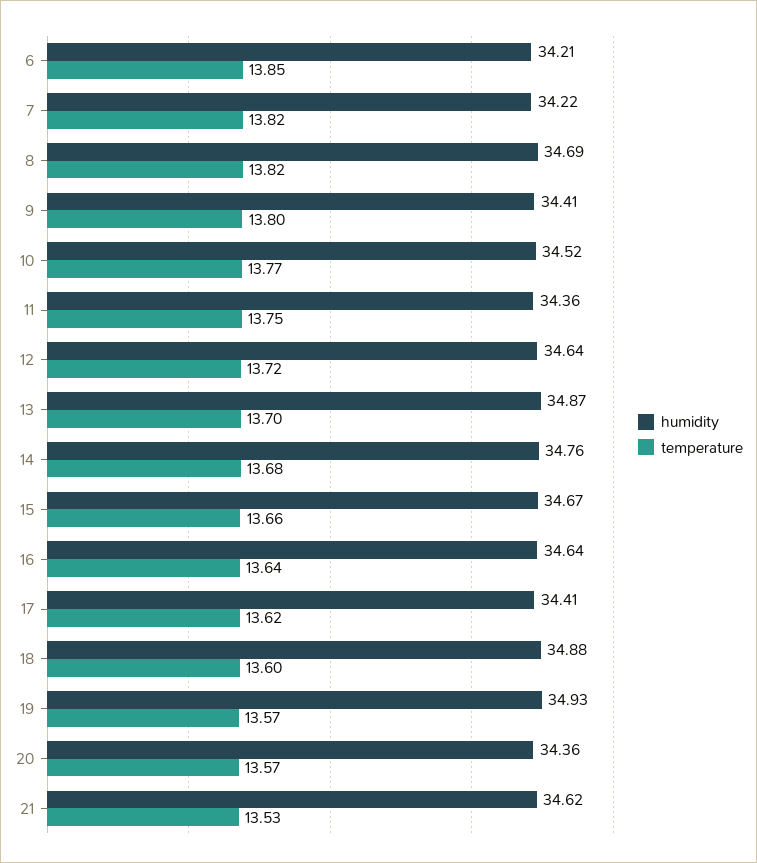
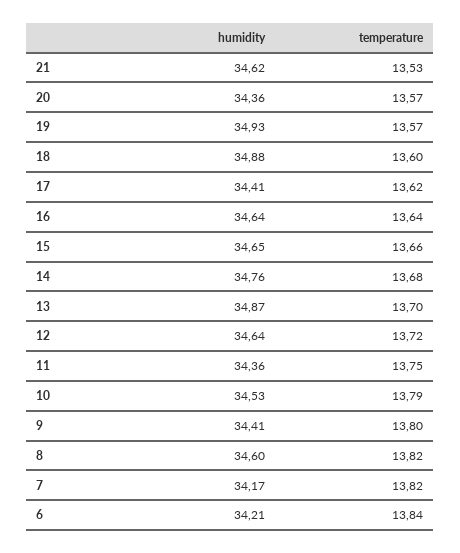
temperature, 6: 13.85 -> 13.84
humidity, 7: 34.22 -> 34.17
humidity, 8: 34.69 -> 34.6
humidity, 10: 34.52 -> 34.53
temperature, 10: 13.77 -> 13.79
humidity, 15: 34.67 -> 34.65

